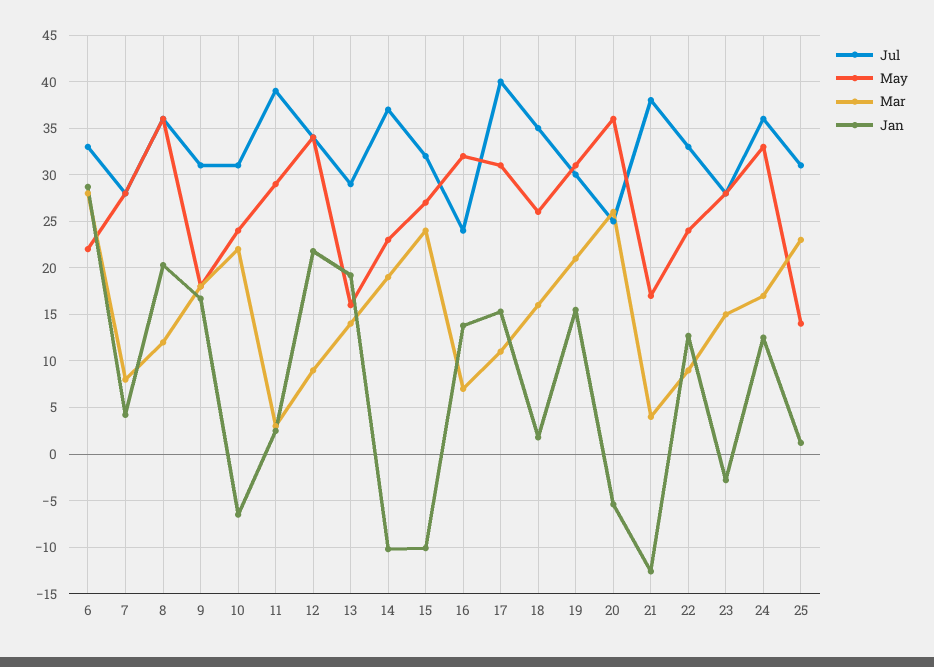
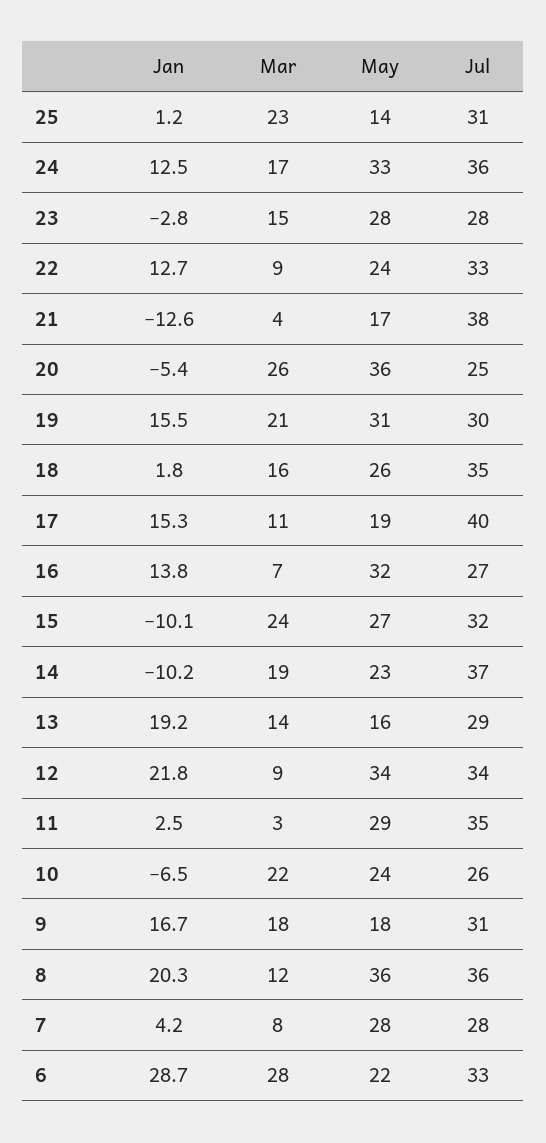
Jul, 10: 31 -> 26
Jul, 11: 39 -> 35
Jul, 16: 24 -> 27
May, 17: 31 -> 19

